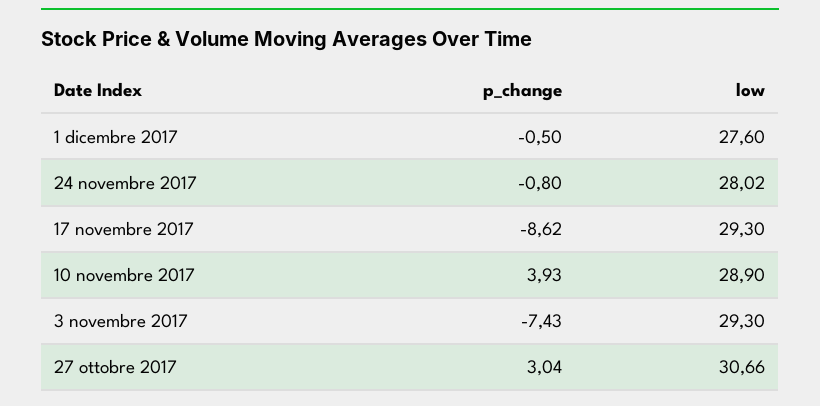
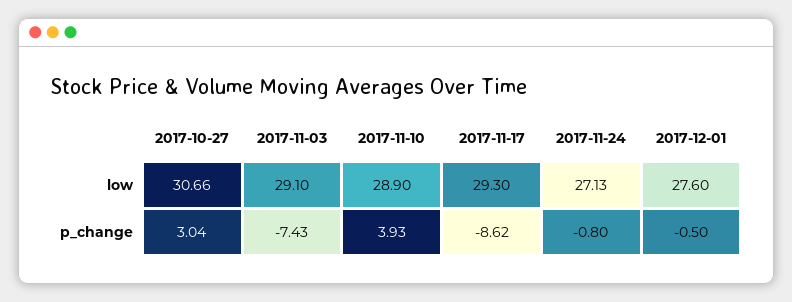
low, 24 novembre 2017: 28.02 -> 27.13
low, 3 novembre 2017: 29.3 -> 29.1

